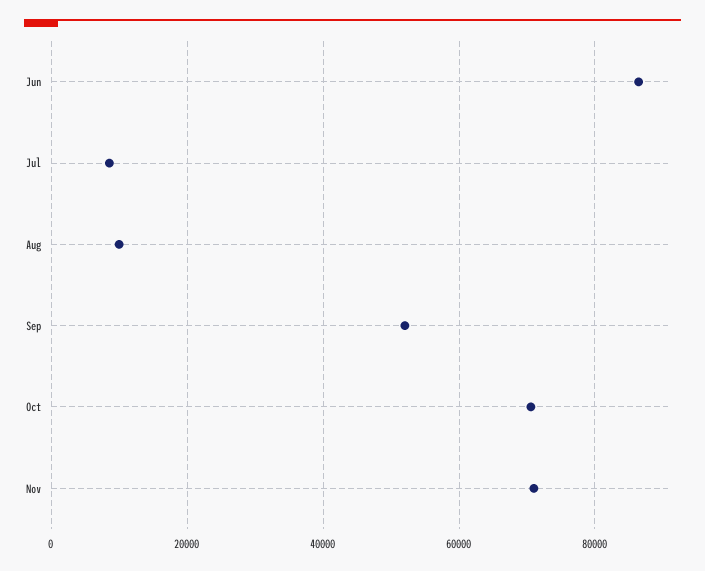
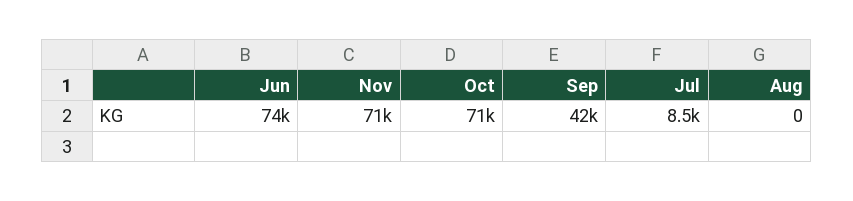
Jun: 86000 -> 74000
Aug: 10000 -> 0
Sep: 52000 -> 42000

